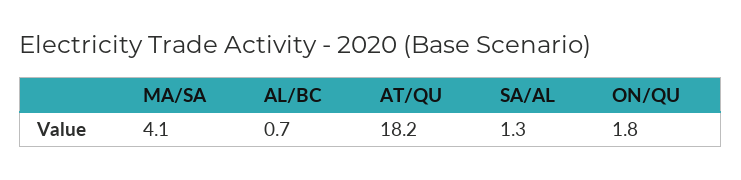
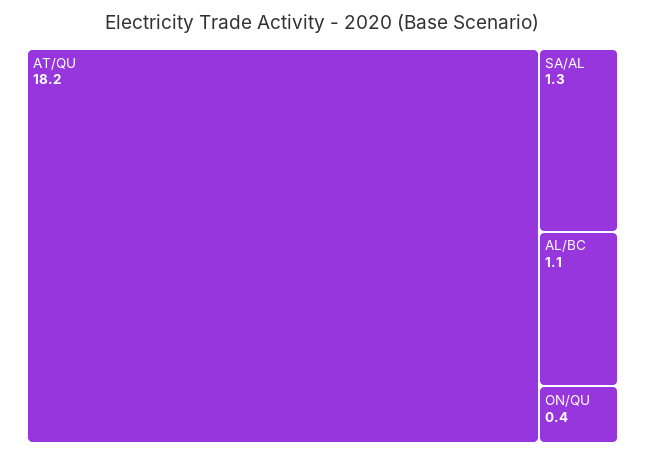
MA/SA: 4.1 -> none
AL/BC: 0.7 -> 1.1
ON/QU: 1.8 -> 0.4

